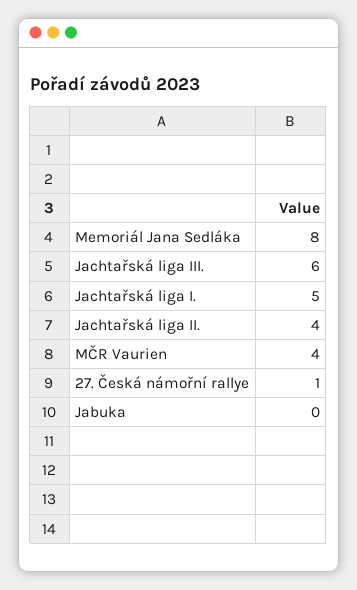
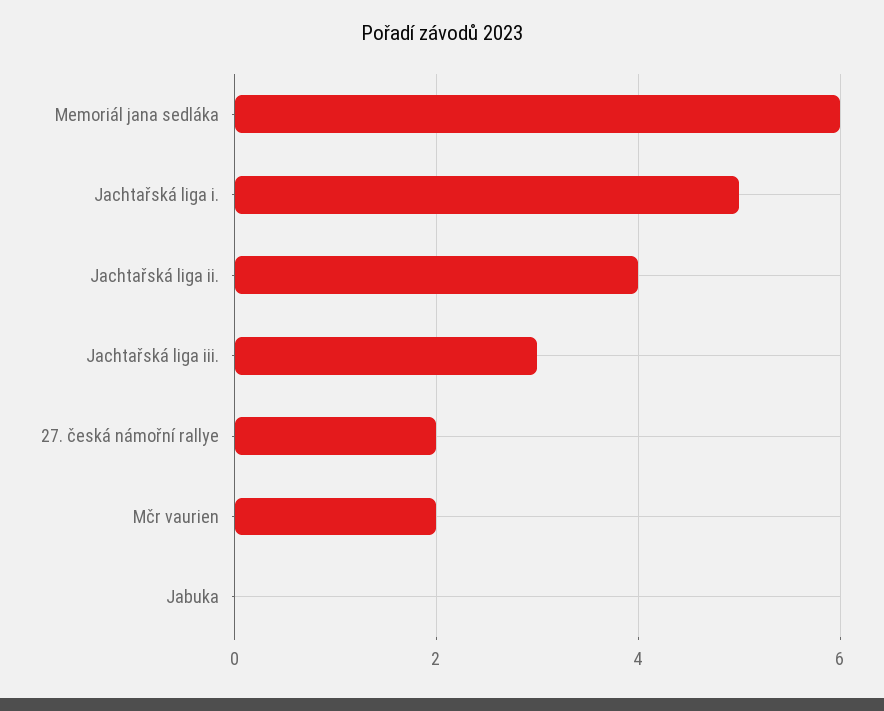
Memoriál Jana Sedláka: 8 -> 6
Jachtařská liga III.: 6 -> 3
MČR Vaurien: 4 -> 2
27. Česká námořní rallye: 1 -> 2

